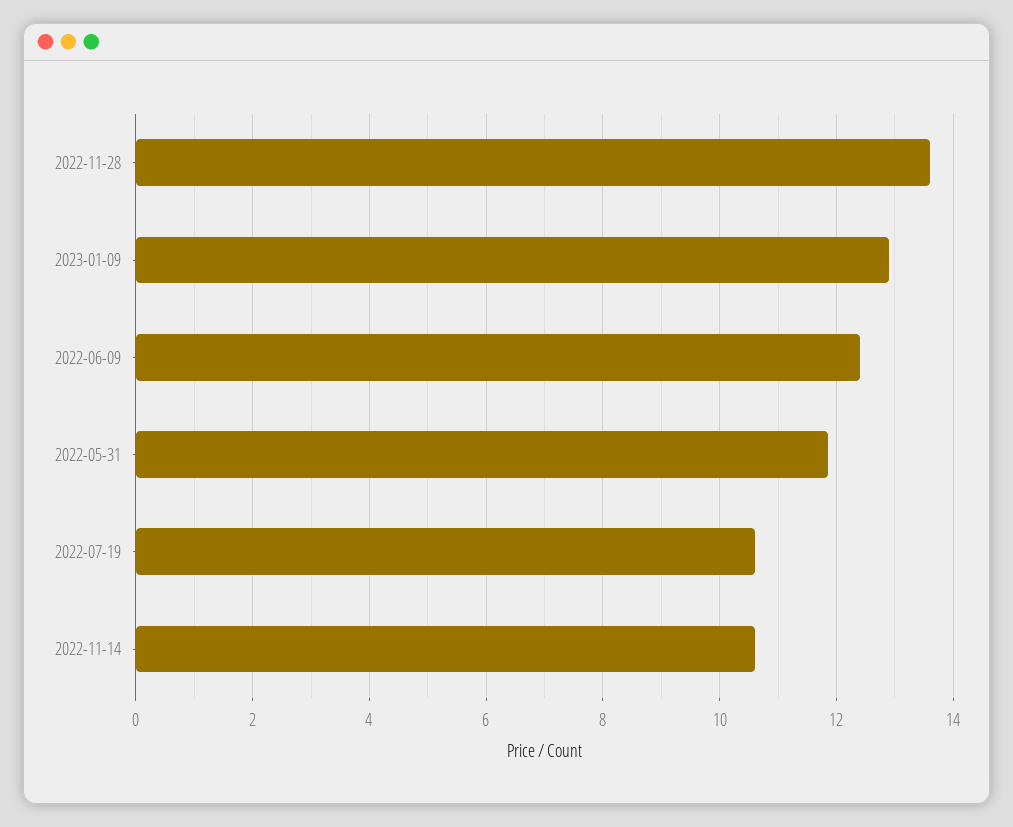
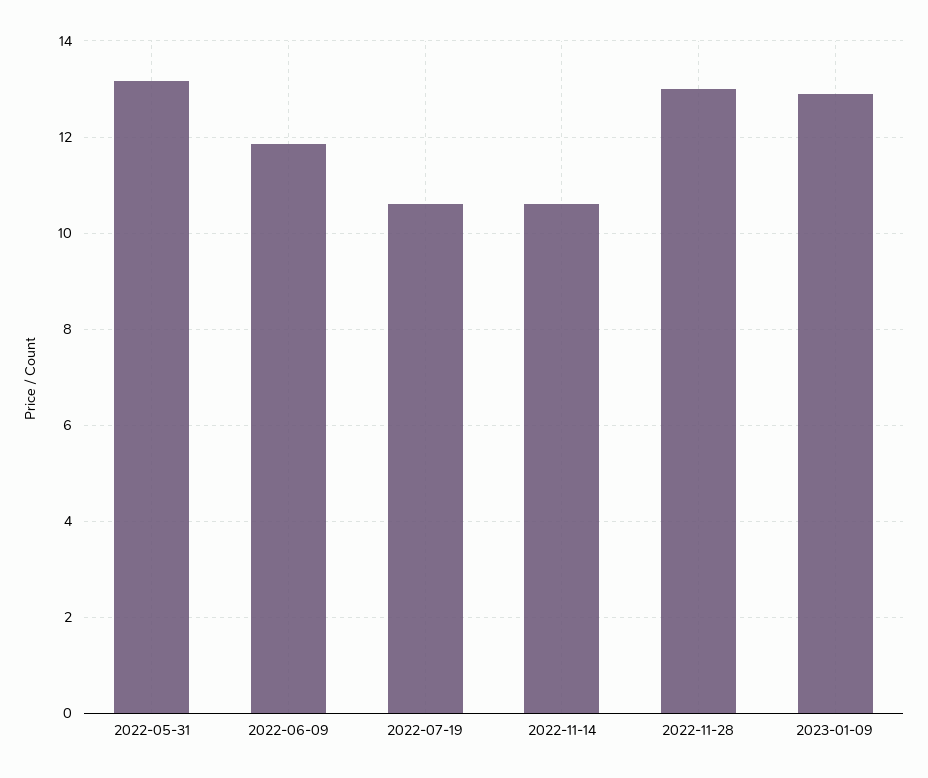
2022-11-28: 13.6 -> 13
2022-06-09: 12.4 -> 11.8
2022-05-31: 11.8 -> 13.2

